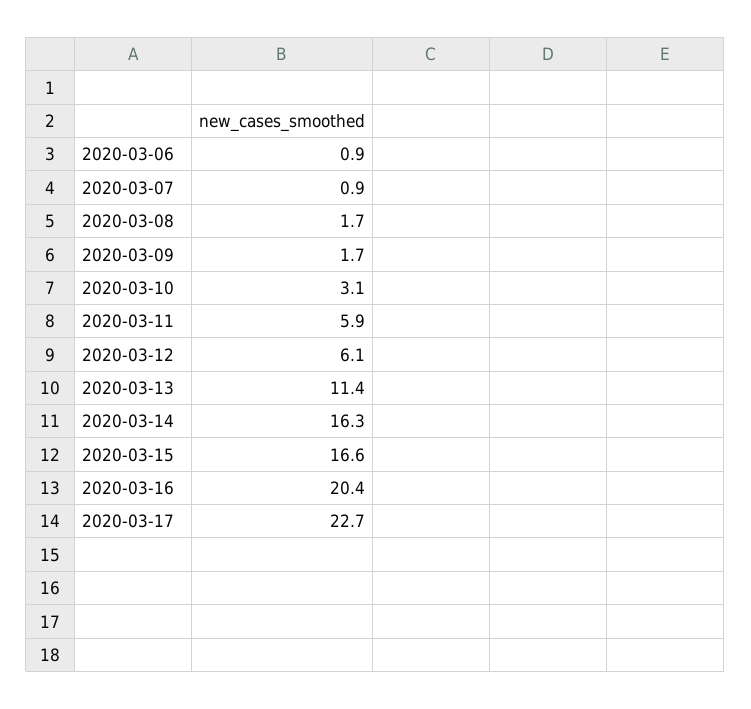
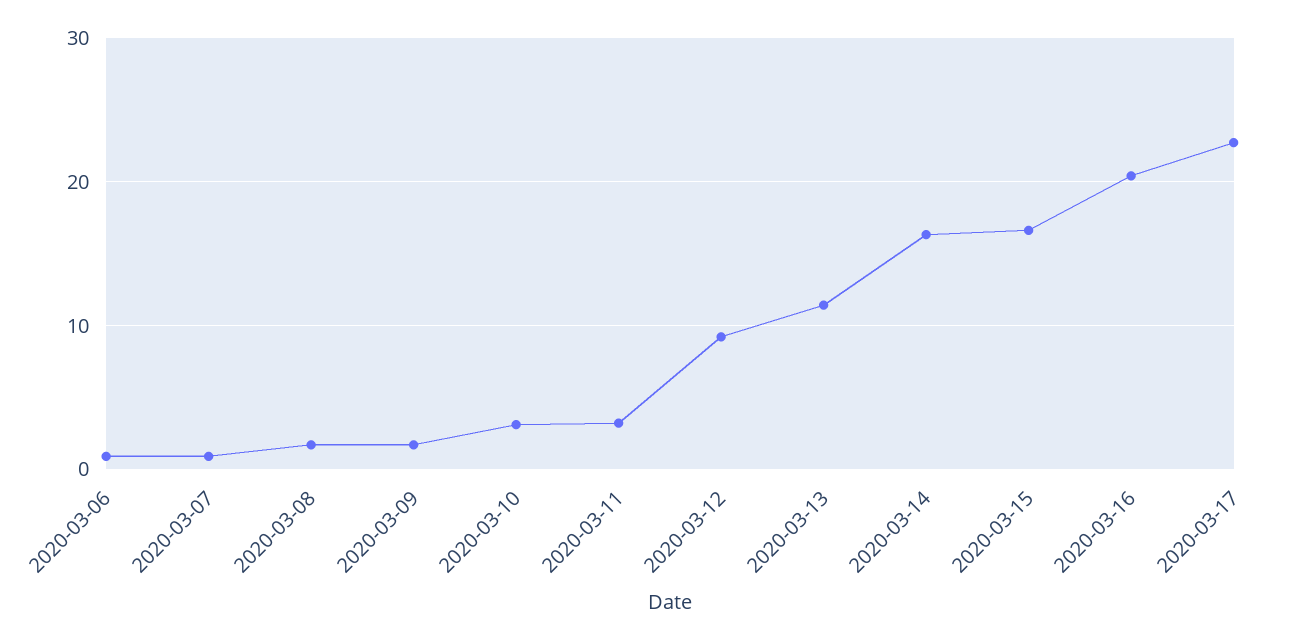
2020-03-11: 5.9 -> 3
2020-03-12: 6.1 -> 9

